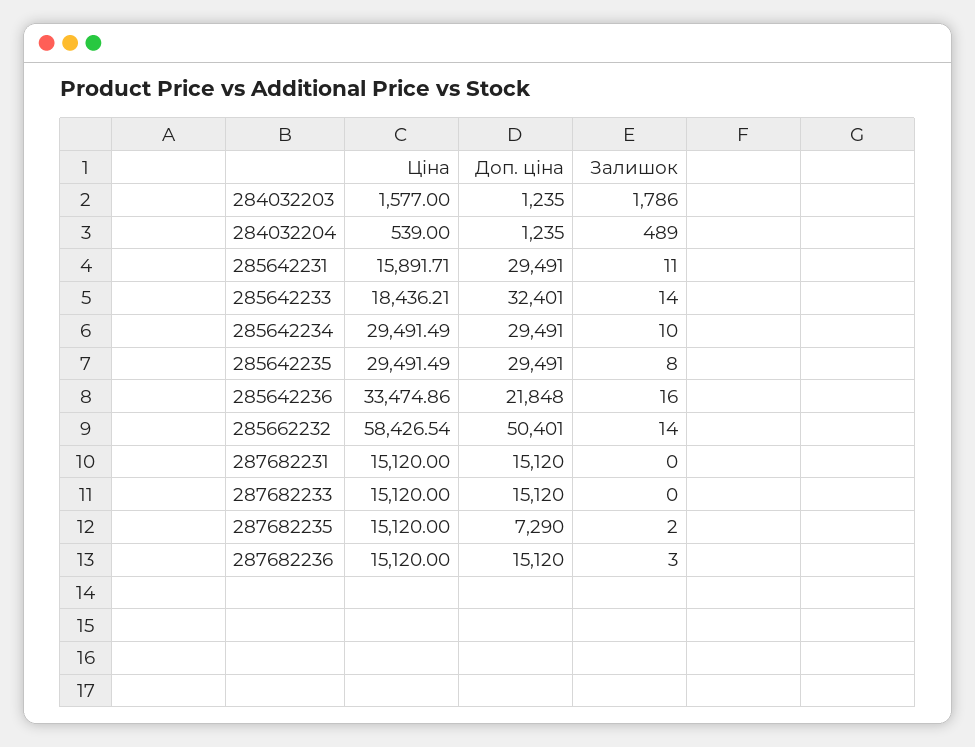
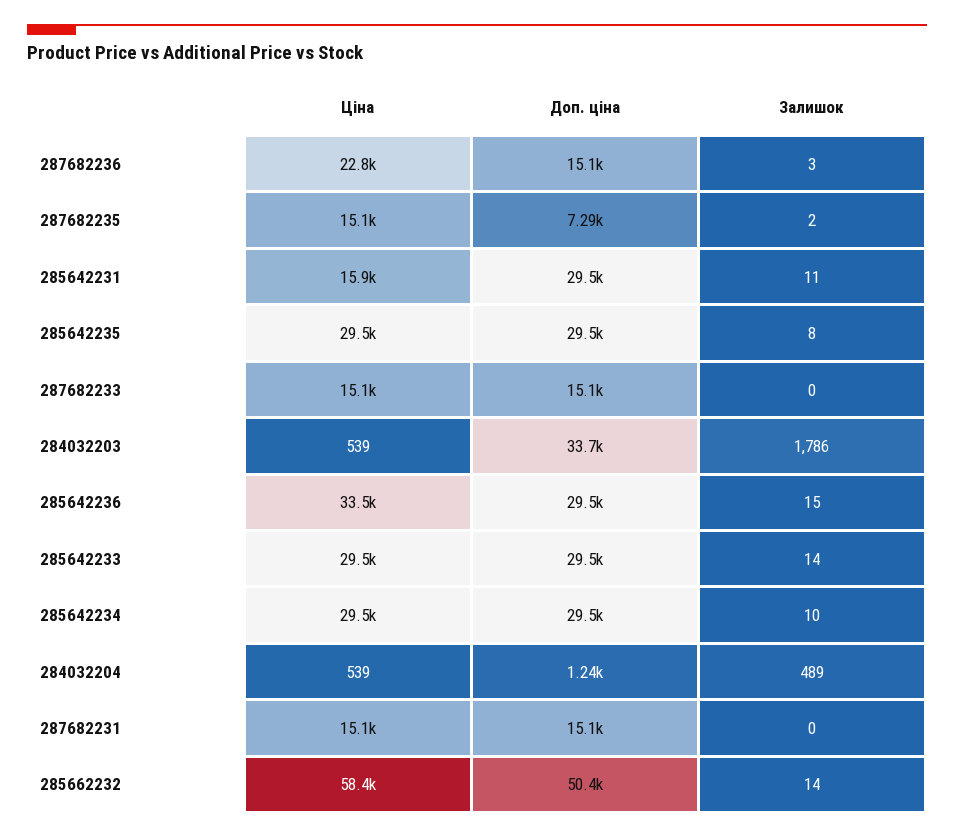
Ціна, 284032203: 1577 -> 539
Доп. ціна, 284032203: 1235 -> 33700
Ціна, 285642233: 18436.21 -> 29500
Доп. ціна, 285642233: 32401 -> 29500
Доп. ціна, 285642236: 21848 -> 29500
Залишок, 285642236: 16 -> 15
Ціна, 287682236: 15120 -> 22800

